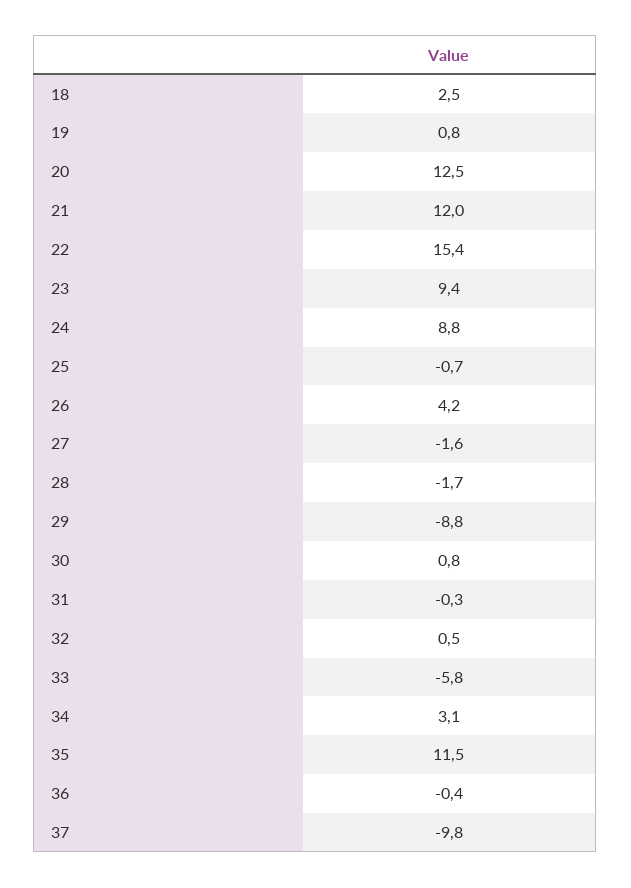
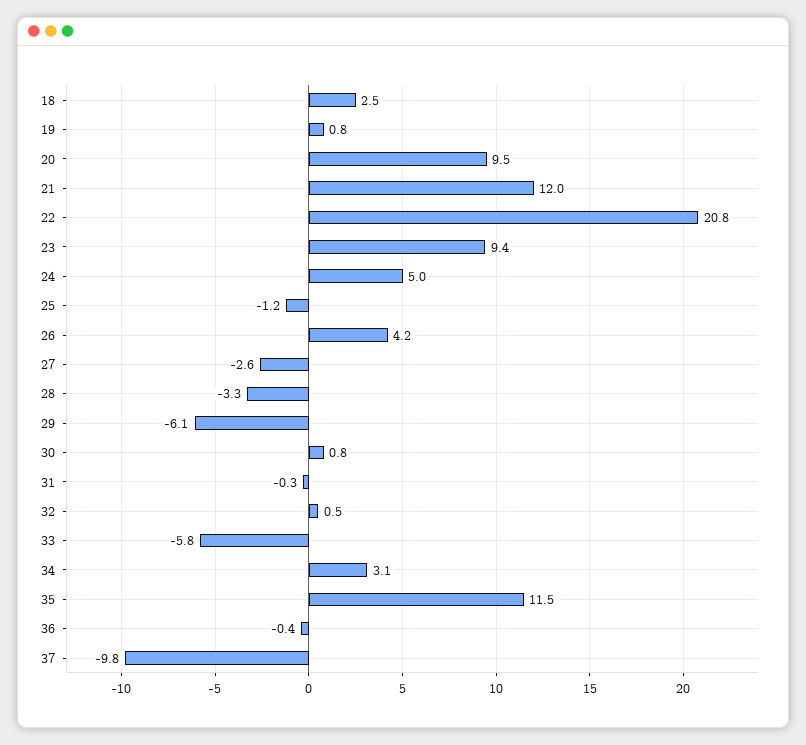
20: 12.5 -> 9.5
22: 15.4 -> 20.8
24: 8.8 -> 5
25: -0.7 -> -1.2
27: -1.6 -> -2.6
28: -1.7 -> -3.3
29: -8.8 -> -6.1

